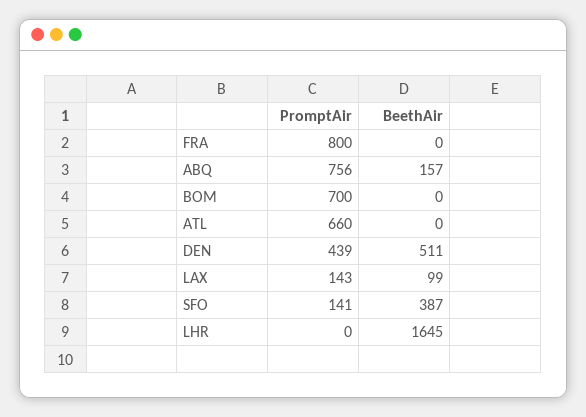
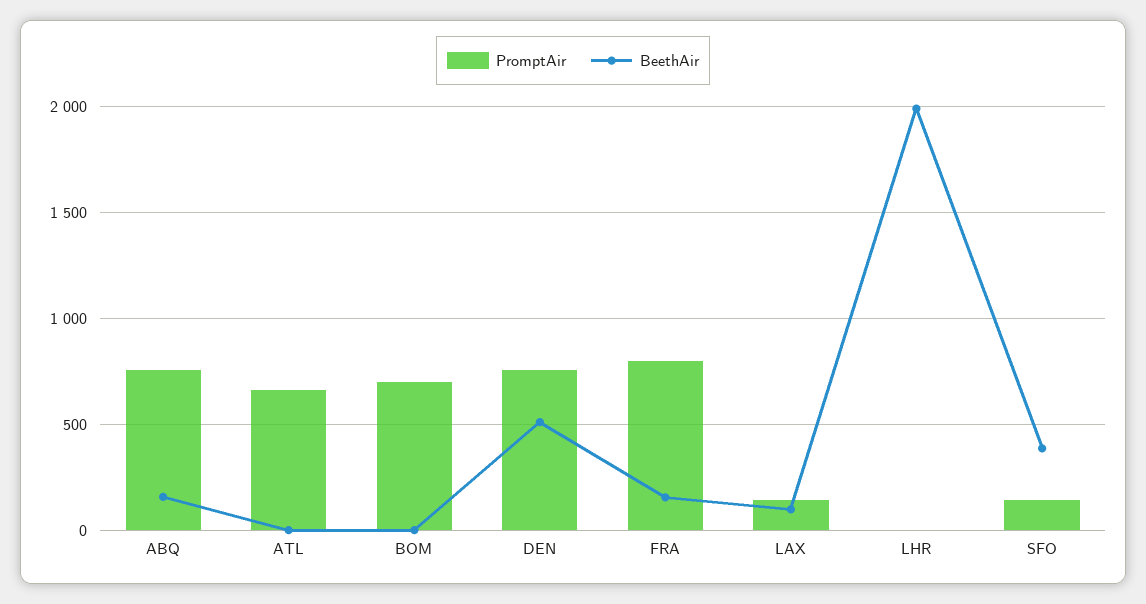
BeethAir, FRA: 0 -> 150
PromptAir, DEN: 439 -> 750
BeethAir, LHR: 1645 -> 2000

